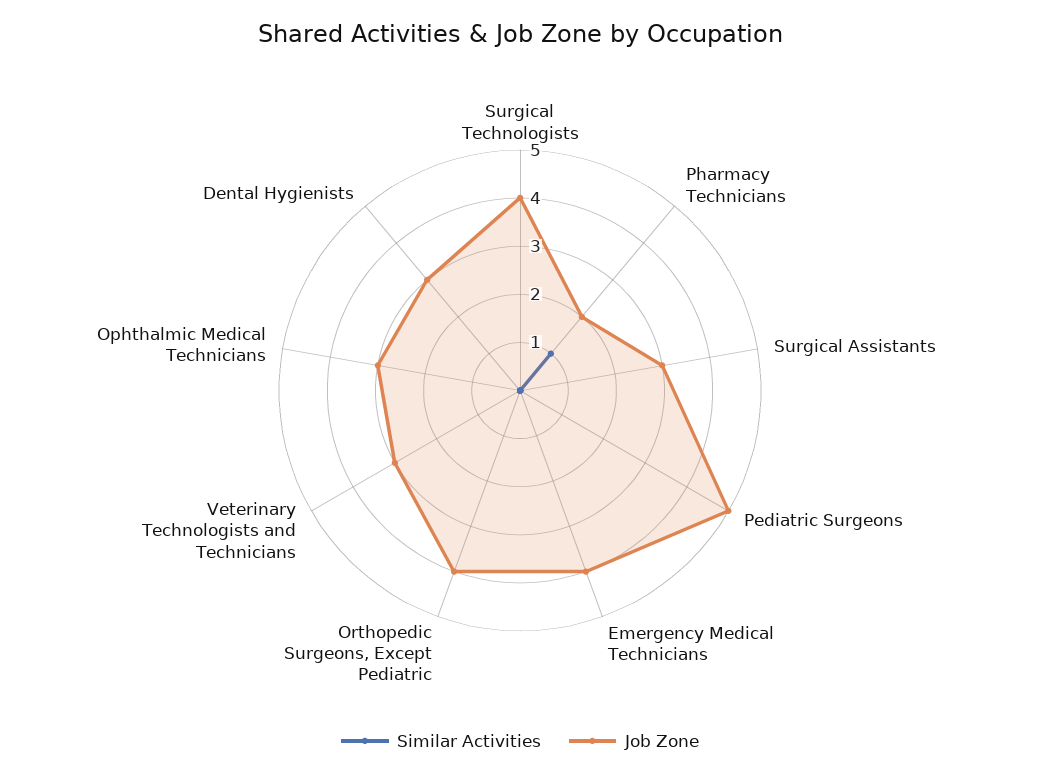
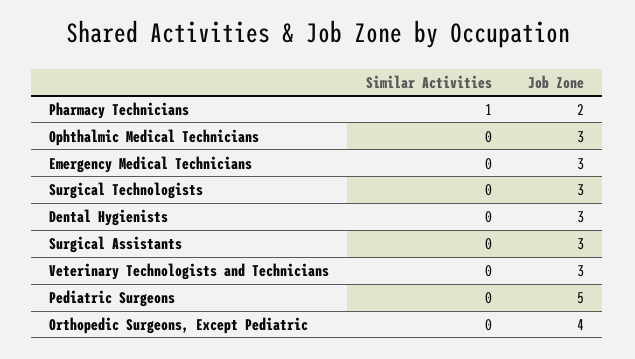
Job Zone, Surgical Technologists: 4 -> 3
Job Zone, Emergency Medical Technicians: 4 -> 3

